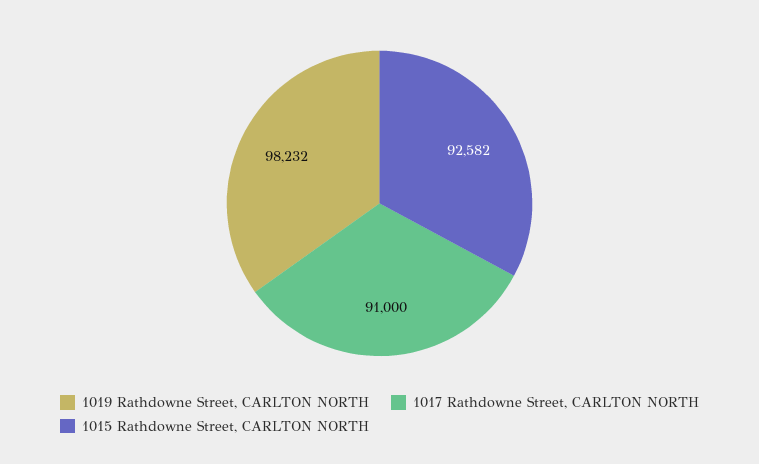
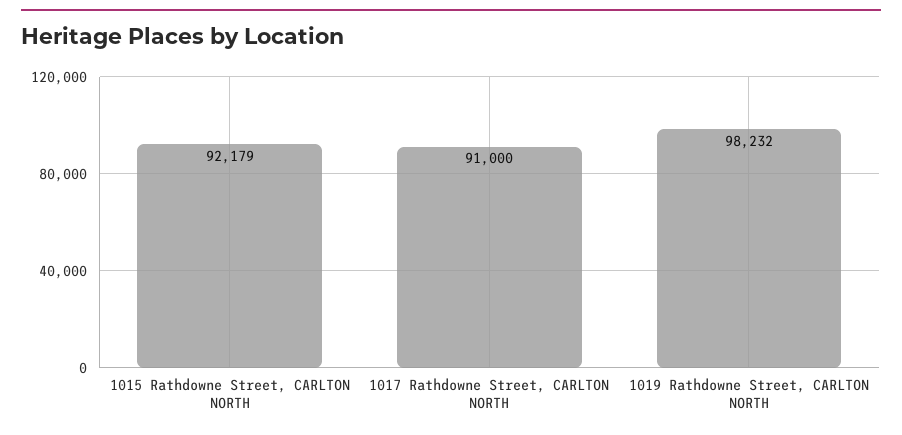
1015 Rathdowne Street, CARLTON NORTH: 92582 -> 92179

